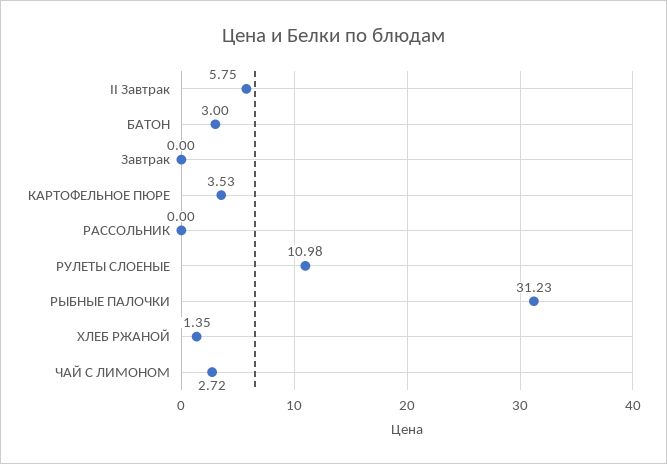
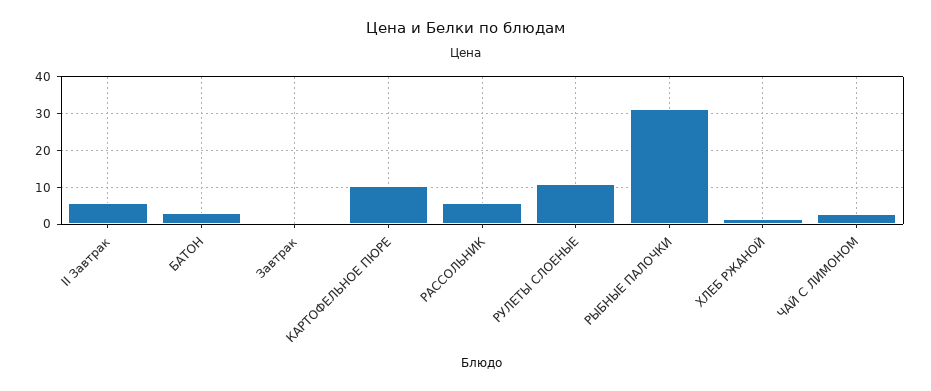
КАРТОФЕЛЬНОЕ ПЮРЕ: 3.53 -> 10
РАССОЛЬНИК: 0 -> 6

